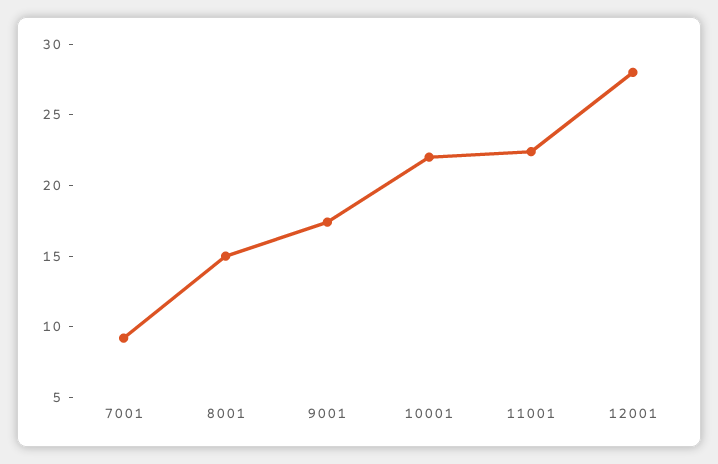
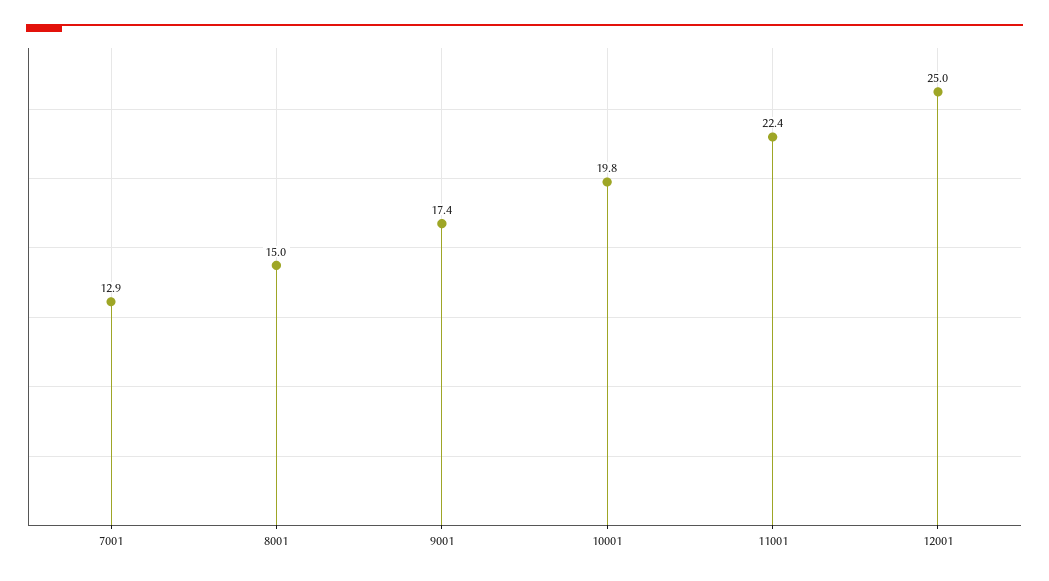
7001: 9 -> 12.9
10001: 22 -> 19.8
12001: 28 -> 25

